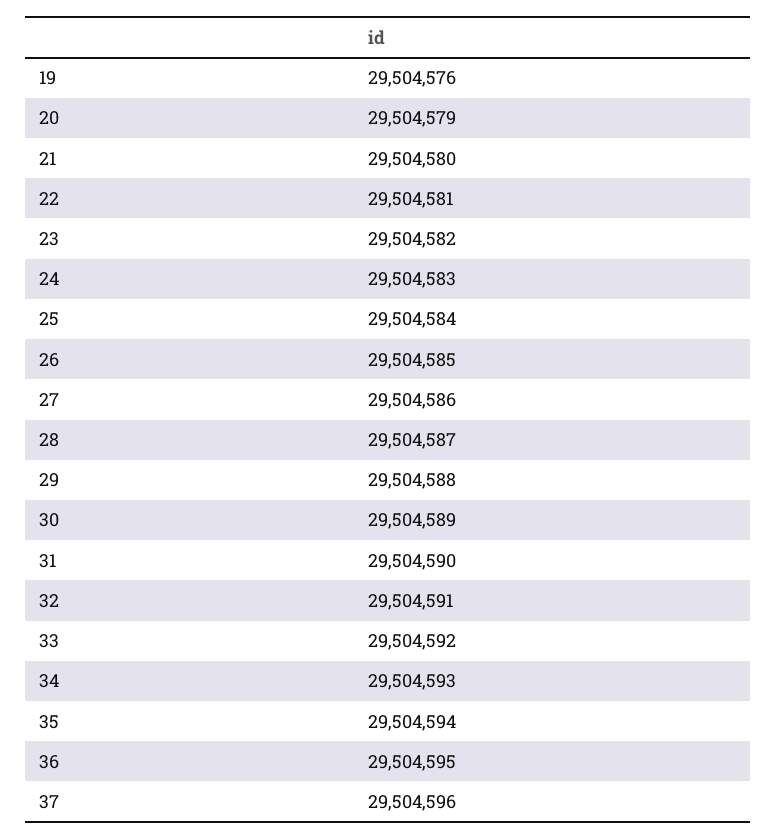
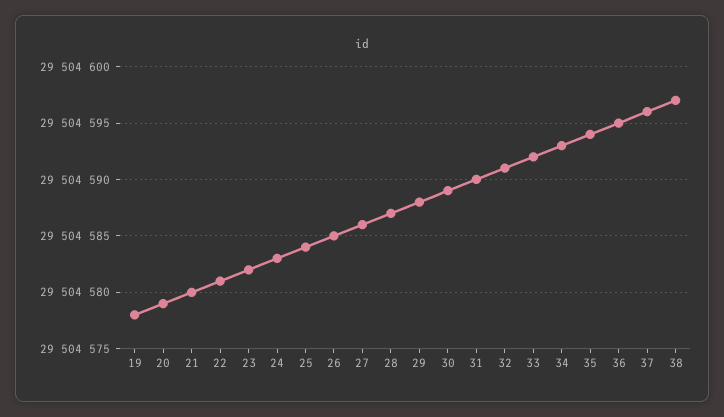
19: 29504576 -> 29504578
38: none -> 29504597

